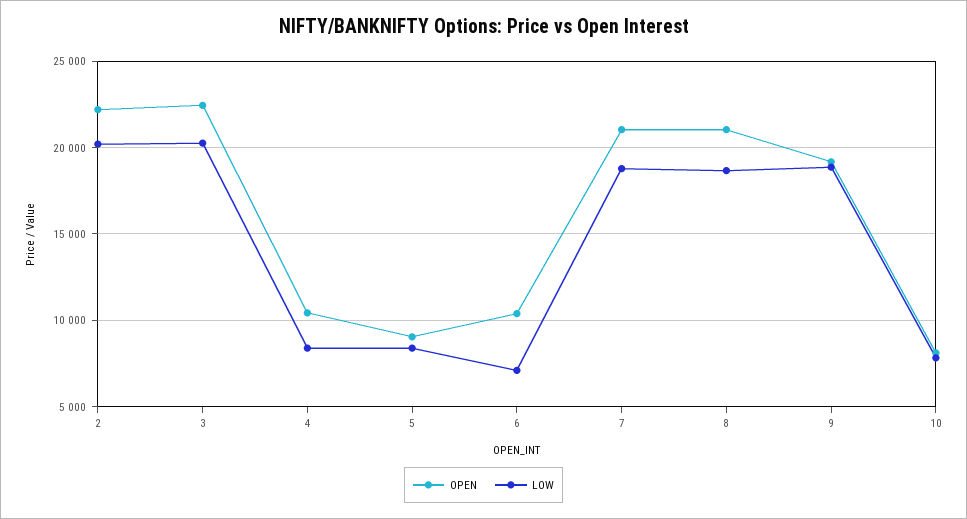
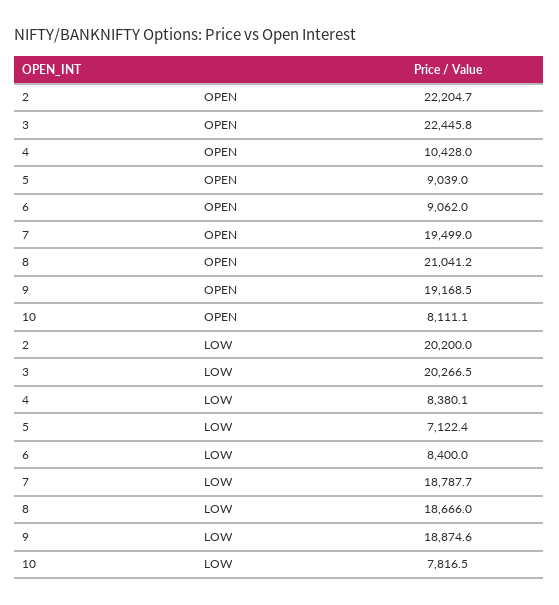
LOW, 5: 8500 -> 7122.4
OPEN, 6: 10500 -> 9062
LOW, 6: 7000 -> 8400
OPEN, 7: 21000 -> 19499

